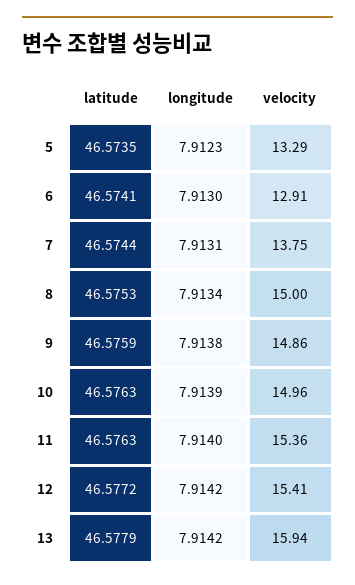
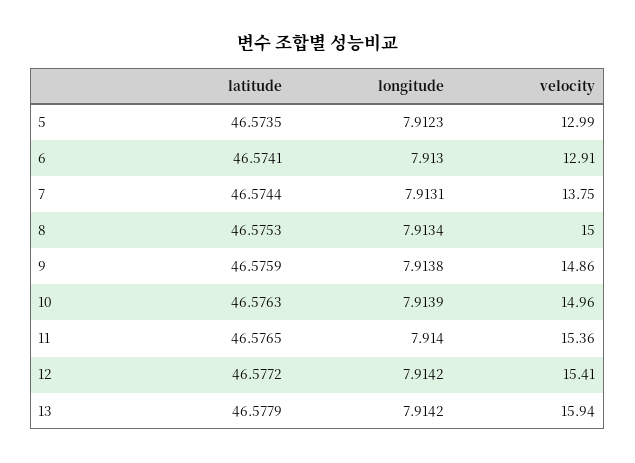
velocity, 5: 13.29 -> 12.99
latitude, 11: 46.5763 -> 46.5765

